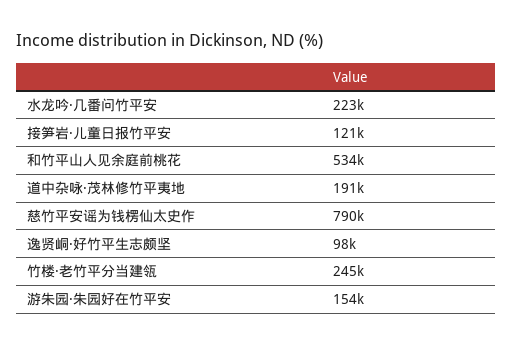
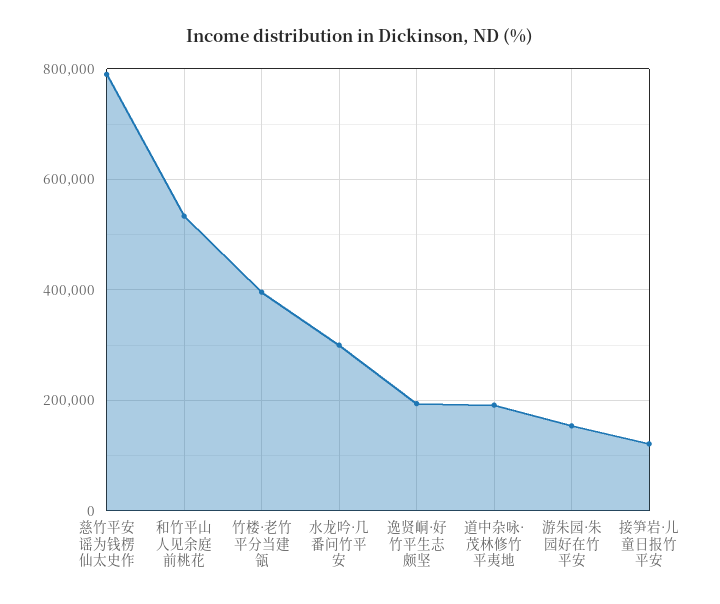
水龙吟·几番问竹平安: 223000 -> 300000
逸贤峒·好竹平生志颇坚: 98000 -> 200000
竹楼·老竹平分当建瓴: 245000 -> 400000

